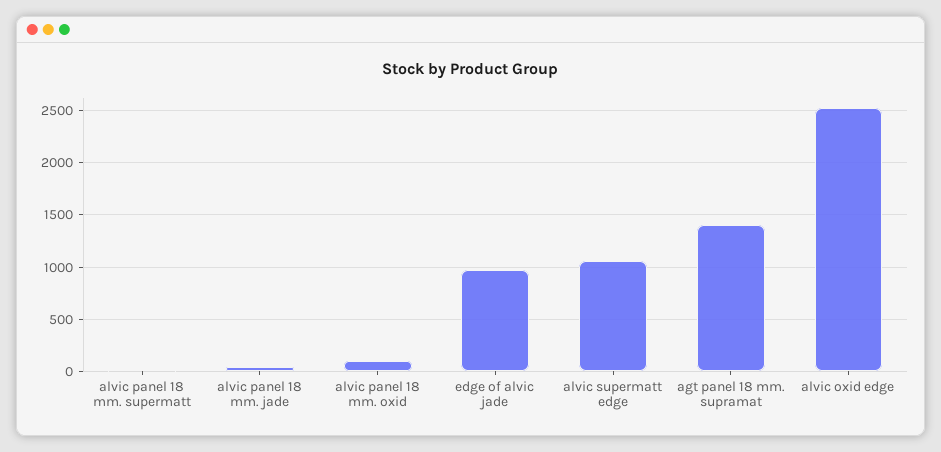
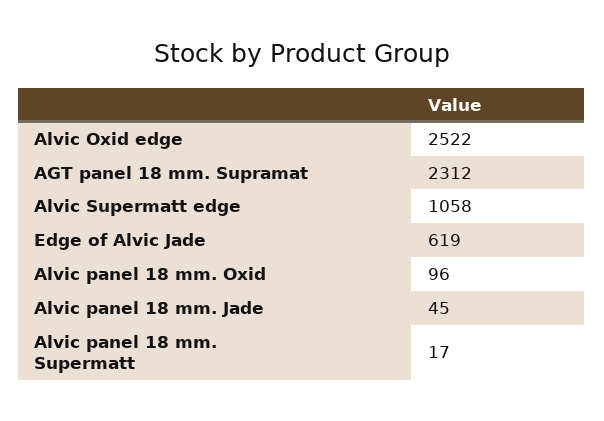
edge of alvic jade: 1000 -> 619
agt panel 18 mm. supramat: 1400 -> 2312

